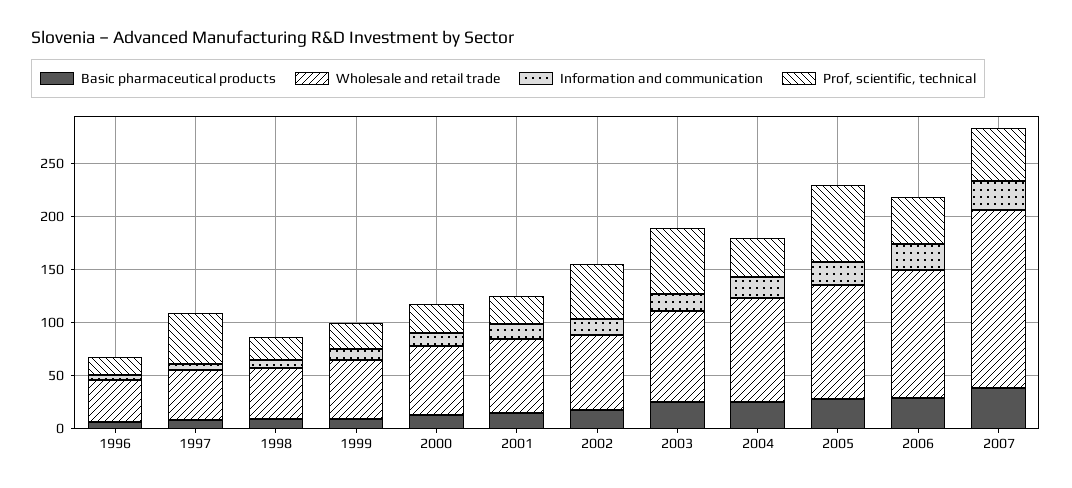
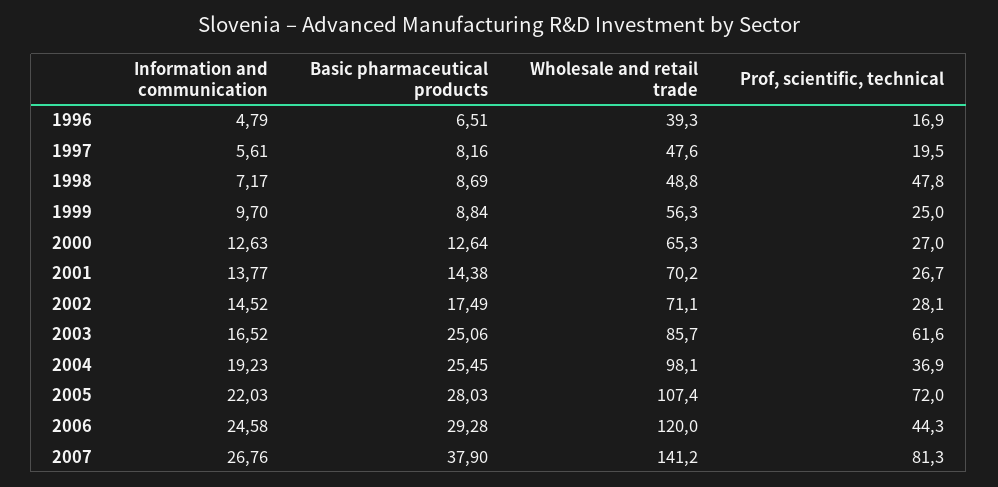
Prof, scientific, technical, 1997: 50 -> 19.5
Prof, scientific, technical, 1998: 20 -> 47.8
Prof, scientific, technical, 2002: 50 -> 28.1
Wholesale and retail trade, 2007: 170 -> 141.2
Prof, scientific, technical, 2007: 50 -> 81.3

